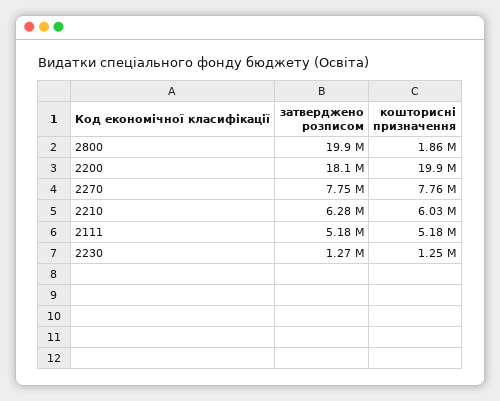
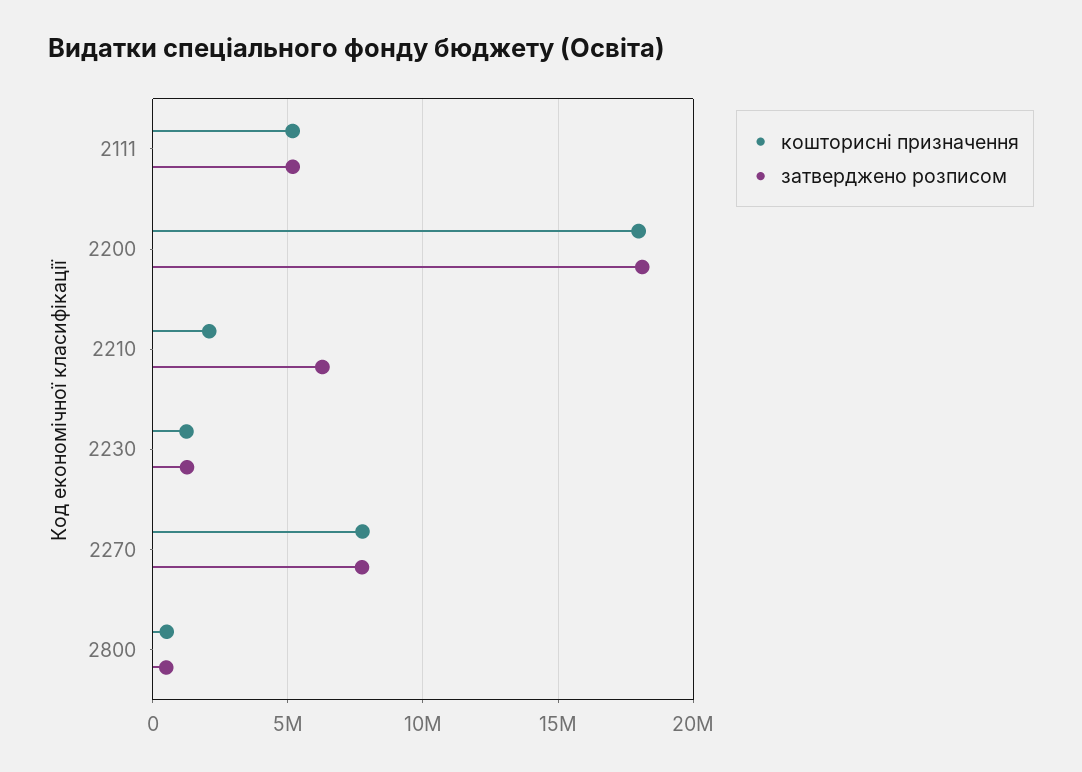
затверджено розписом, 2800: 19900000 -> 500000
кошторисні призначення, 2800: 1860000 -> 500000
кошторисні призначення, 2200: 19900000 -> 18000000
кошторисні призначення, 2210: 6030000 -> 2000000

